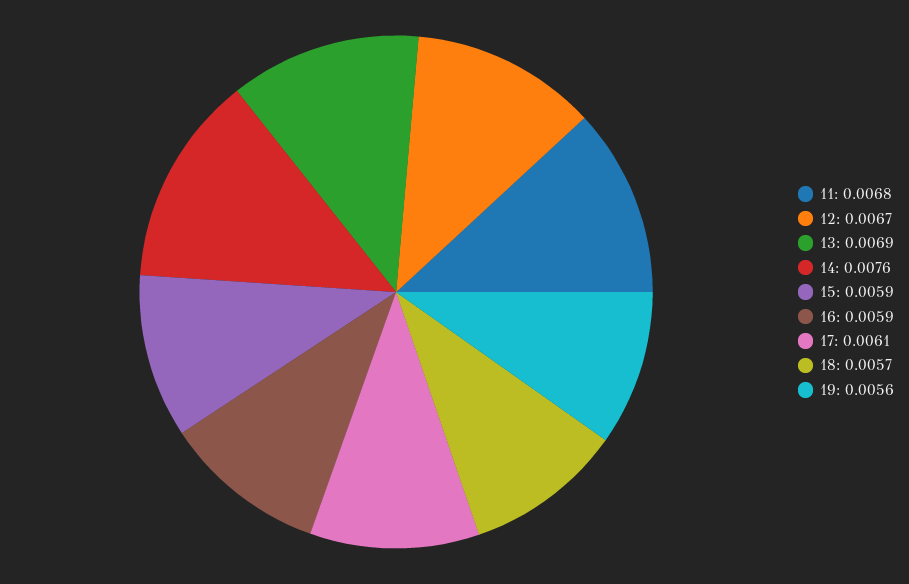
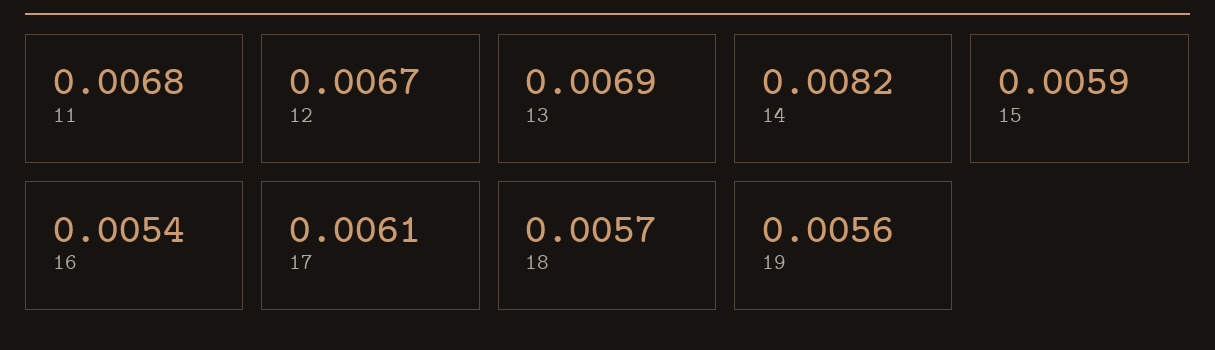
14: 0.0076 -> 0.0082
16: 0.0059 -> 0.0054

